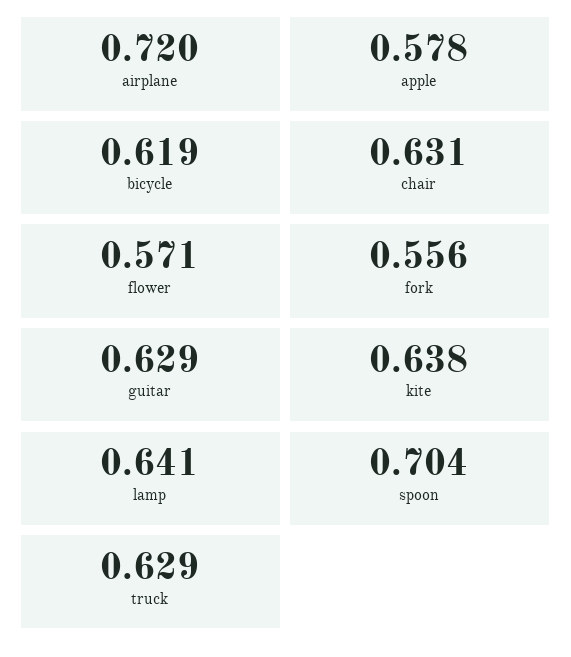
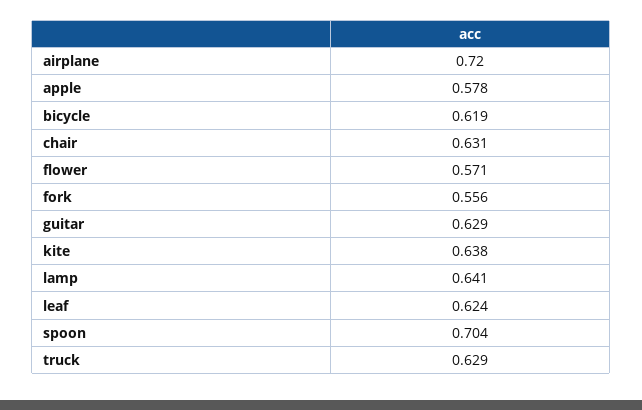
leaf: none -> 0.624

